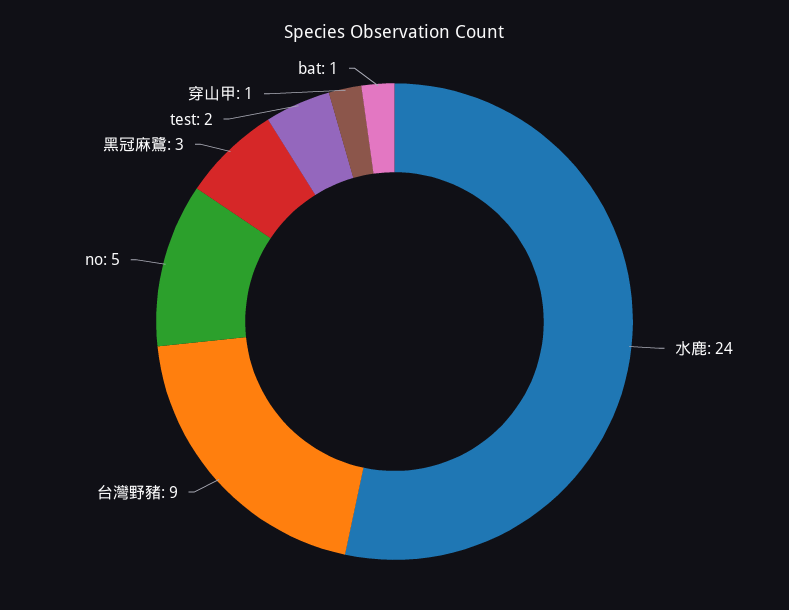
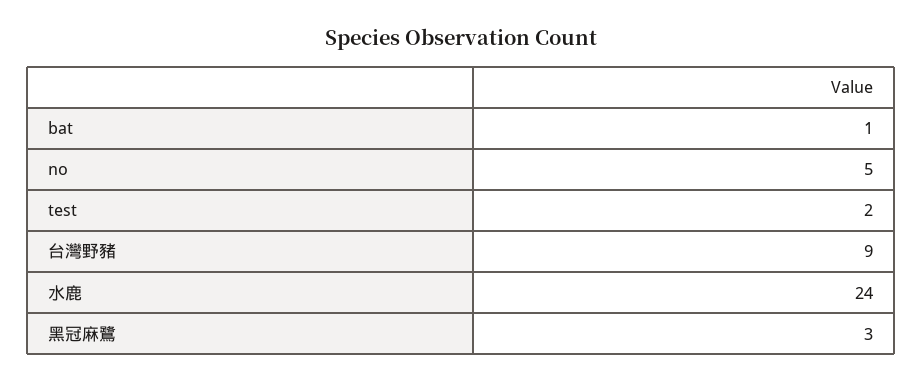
穿山甲: 1 -> none

